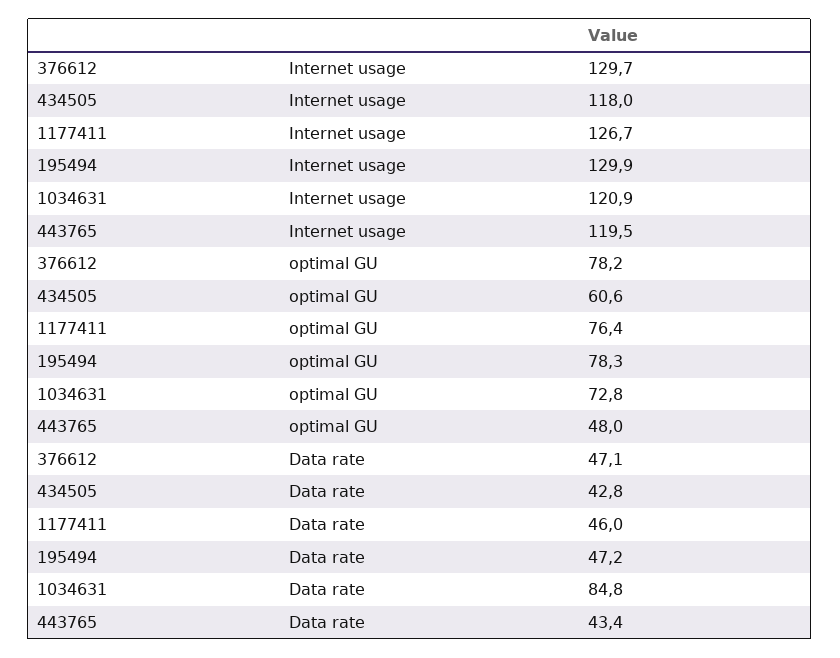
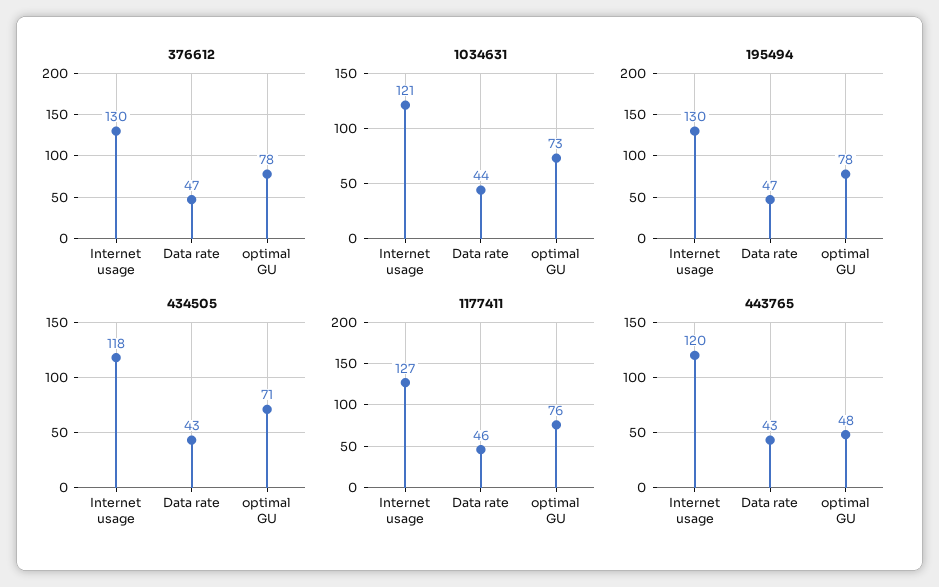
434505, optimal GU: 60.6 -> 71
1034631, Data rate: 84.8 -> 44

